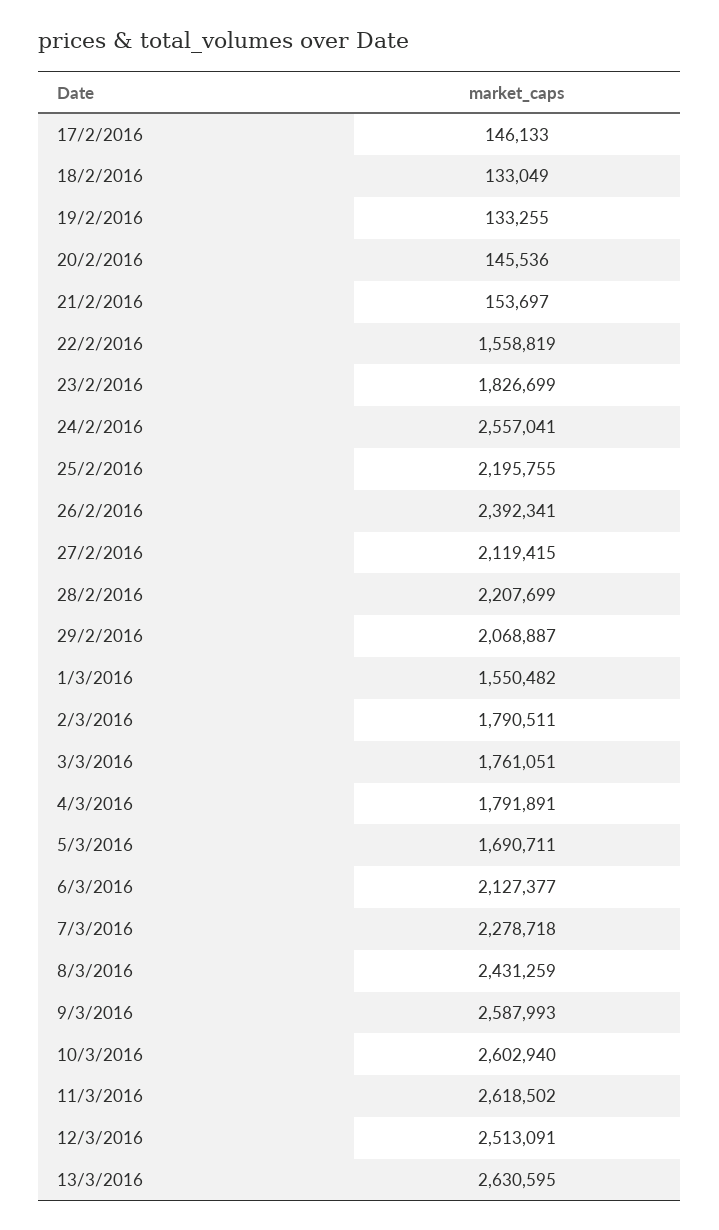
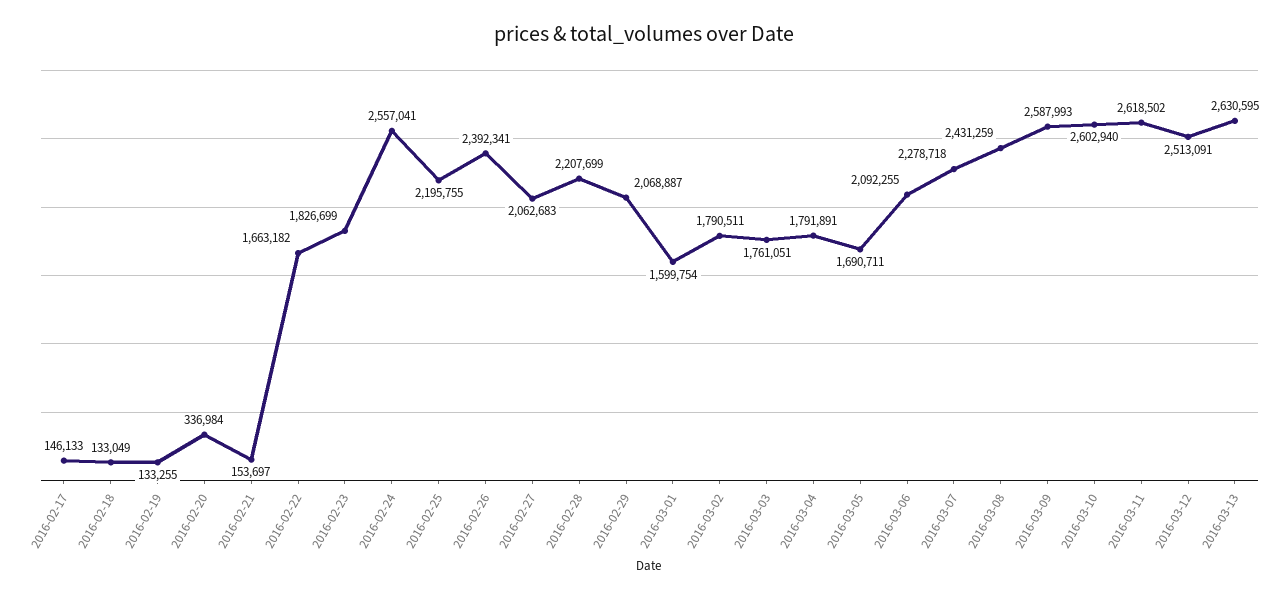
20/2/2016: 145536 -> 336984
22/2/2016: 1558819 -> 1663182
27/2/2016: 2119415 -> 2062683
1/3/2016: 1550482 -> 1599754
6/3/2016: 2127377 -> 2092255

